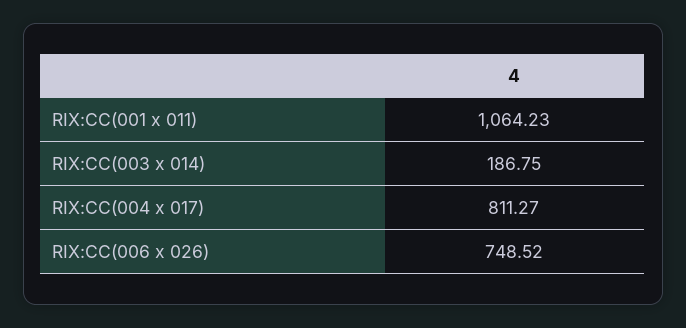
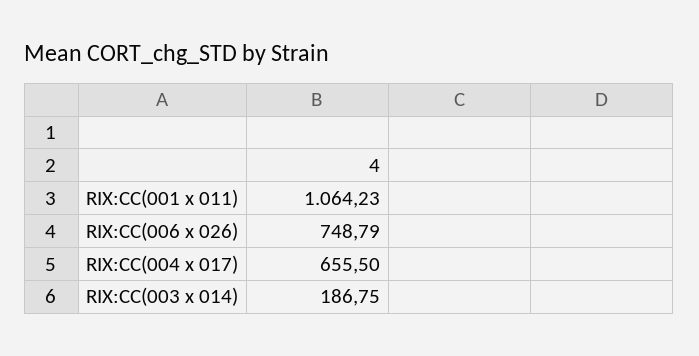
RIX:CC(004 x 017): 811.27 -> 655.5
RIX:CC(006 x 026): 748.52 -> 748.79

